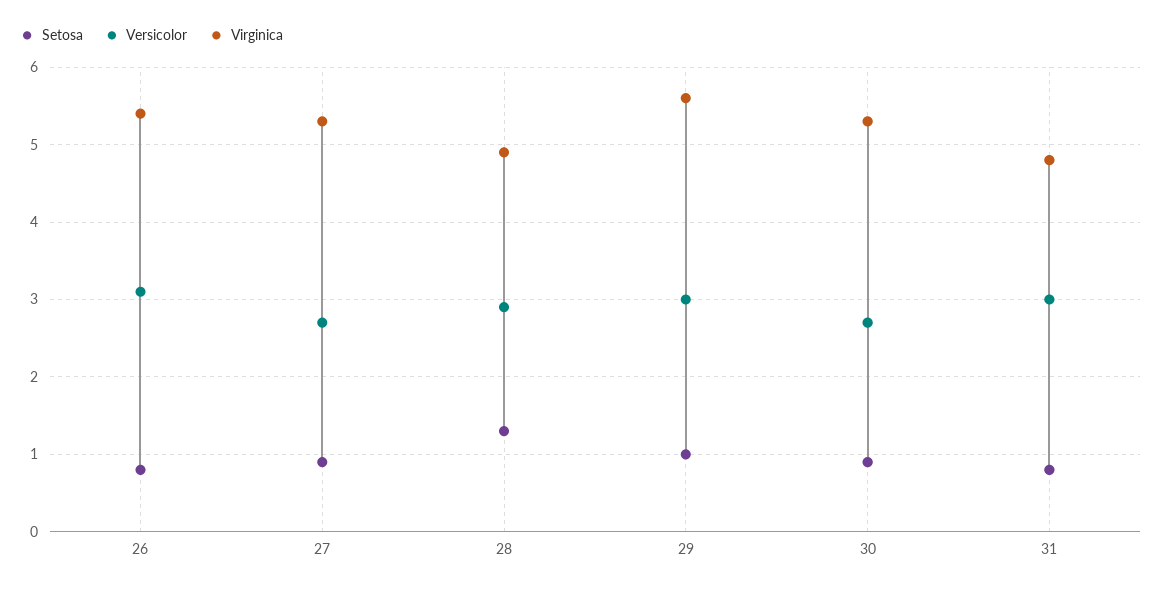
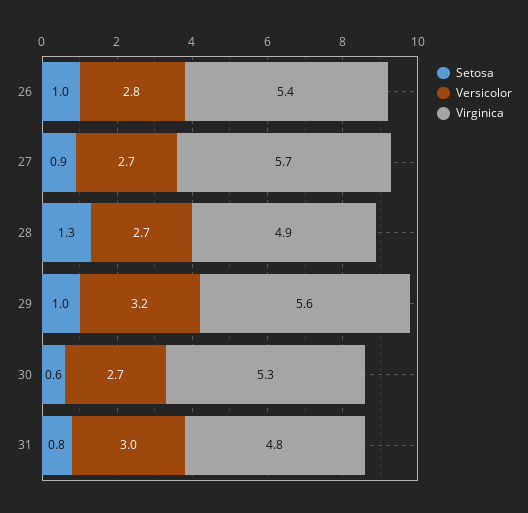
Setosa, 26: 0.8 -> 1
Versicolor, 26: 3.1 -> 2.8
Virginica, 27: 5.3 -> 5.7
Versicolor, 28: 2.9 -> 2.7
Versicolor, 29: 3 -> 3.2
Setosa, 30: 0.9 -> 0.6

